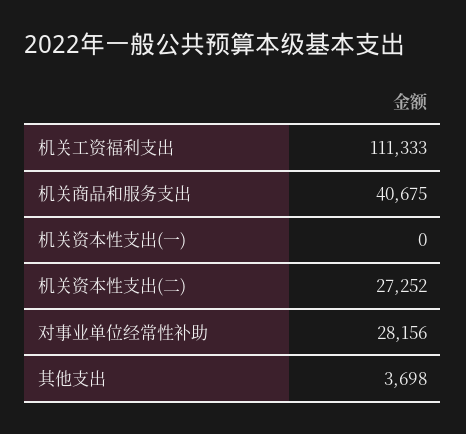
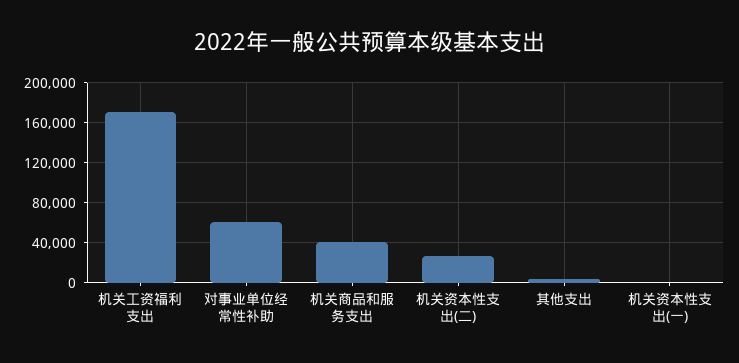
机关工资福利支出: 111333 -> 170000
对事业单位经常性补助: 28156 -> 60000

